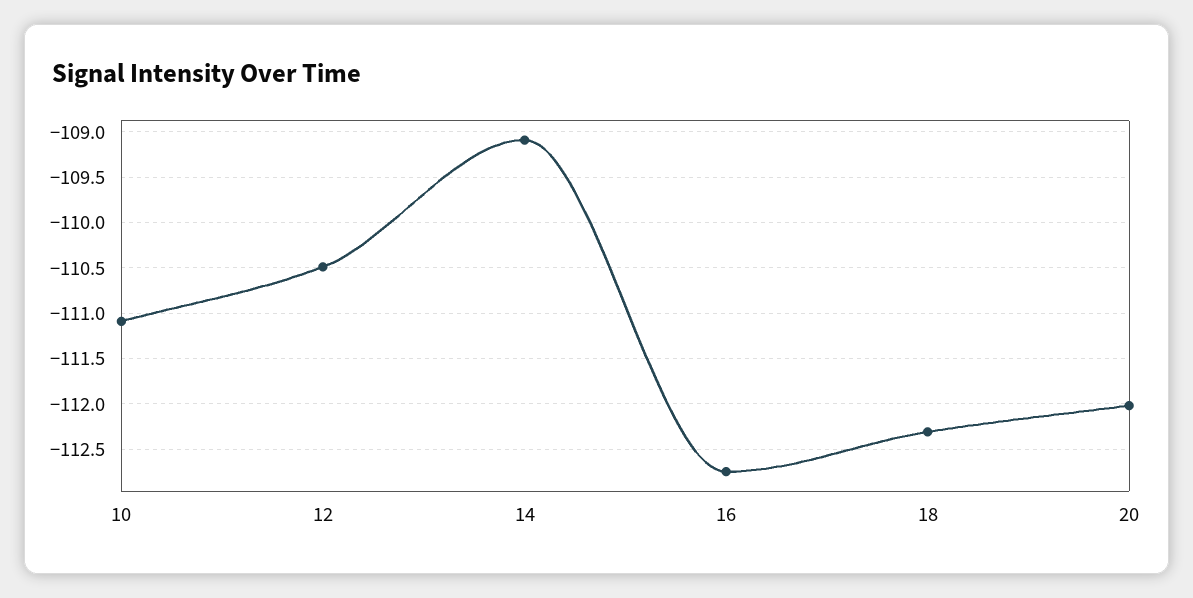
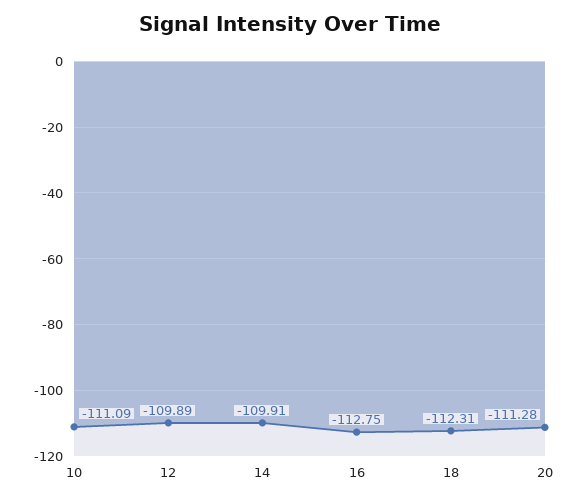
12: -110.5 -> -109.89
14: -109.1 -> -109.91
20: -112 -> -111.28

